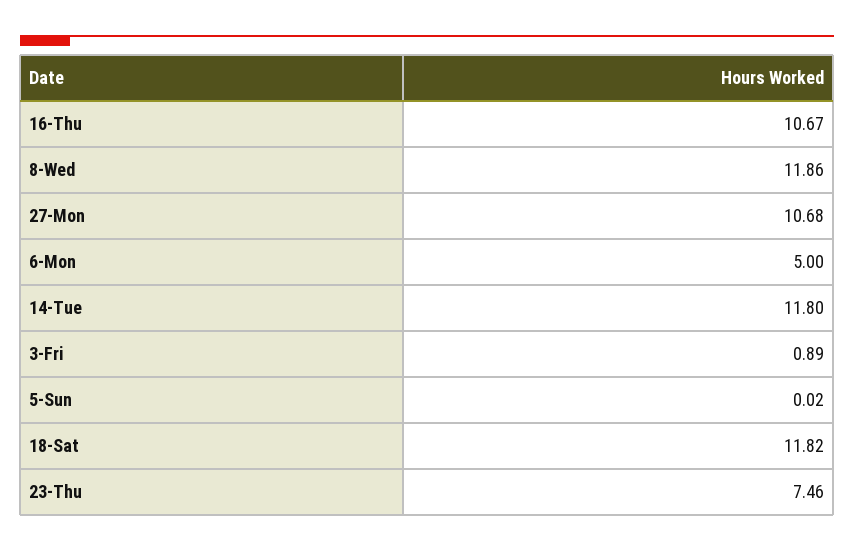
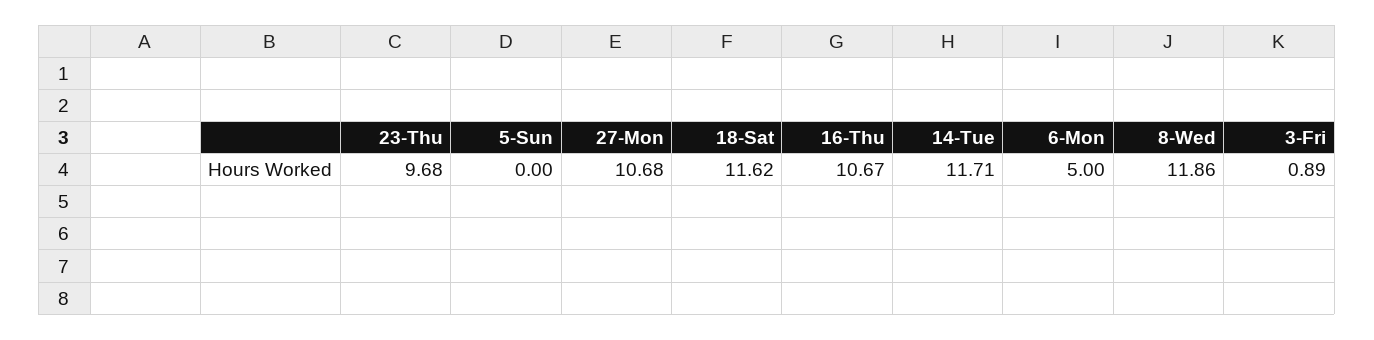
14-Tue: 11.8 -> 11.71
5-Sun: 0.02 -> 0
18-Sat: 11.82 -> 11.62
23-Thu: 7.46 -> 9.68

